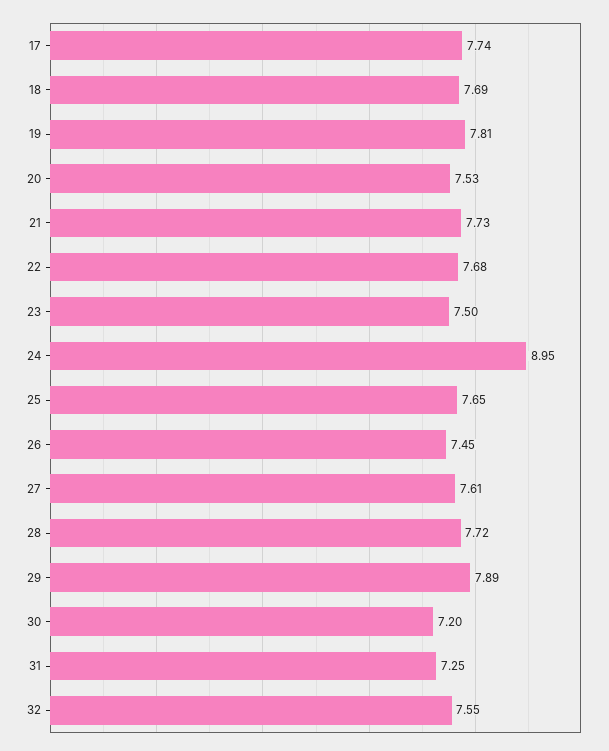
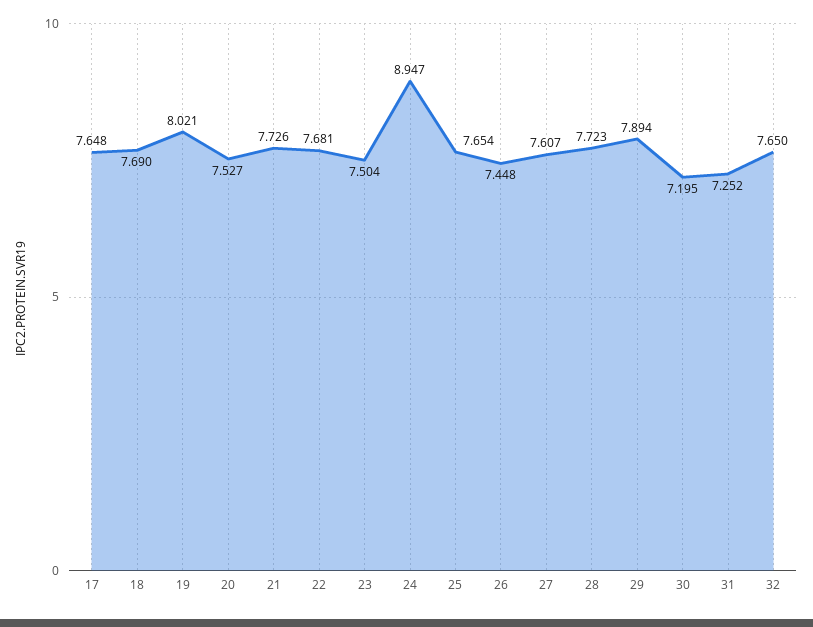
17: 7.74 -> 7.648
19: 7.81 -> 8.021
32: 7.55 -> 7.65

